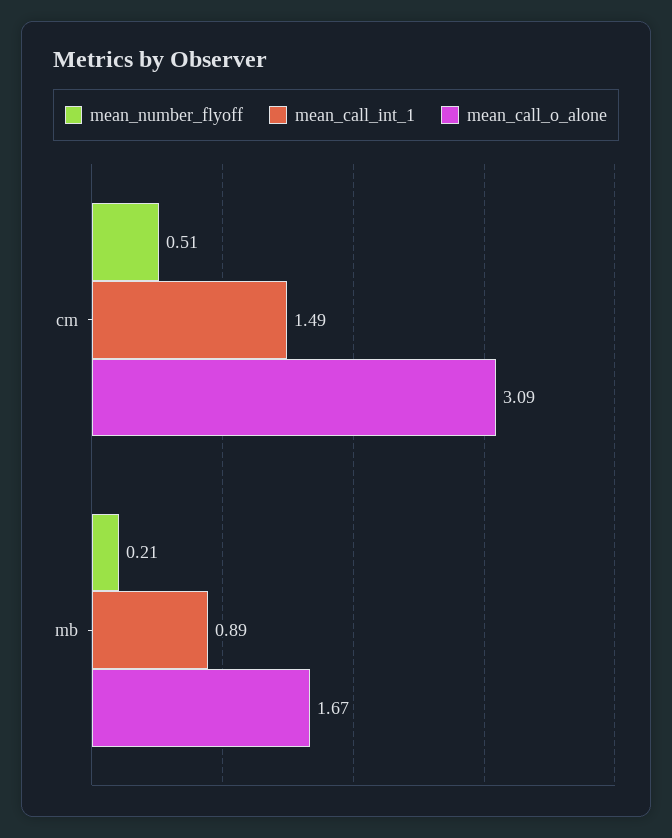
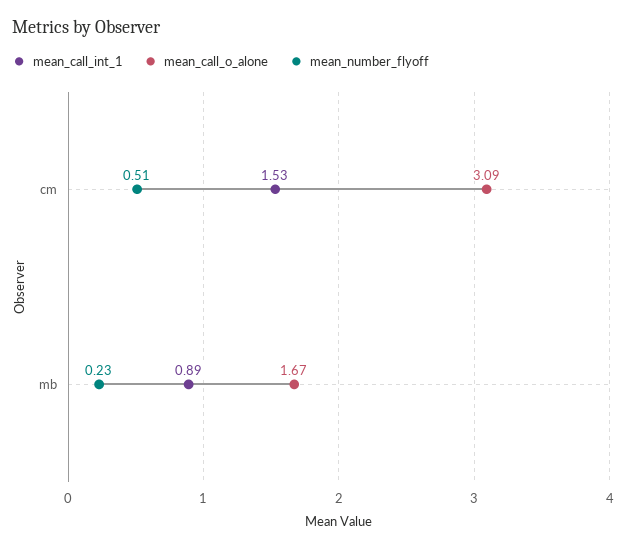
mean_call_int_1, cm: 1.49 -> 1.53
mean_number_flyoff, mb: 0.21 -> 0.23

